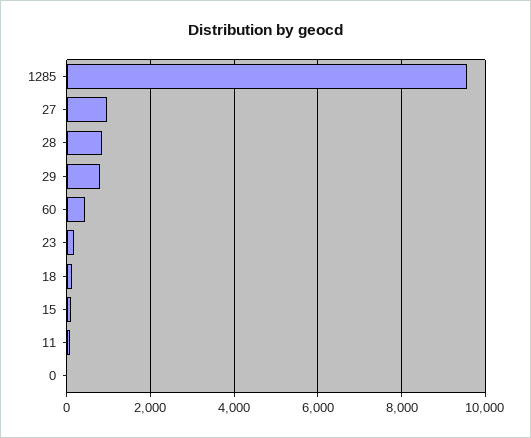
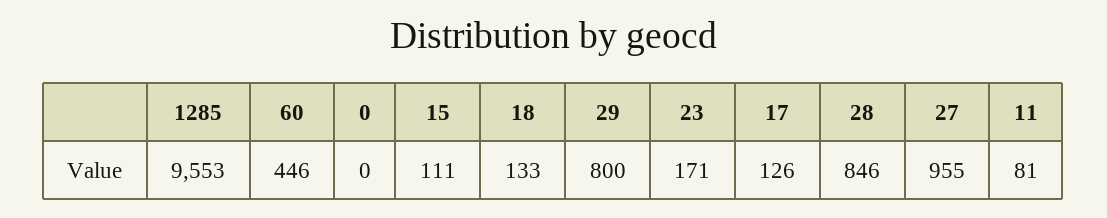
17: none -> 126

